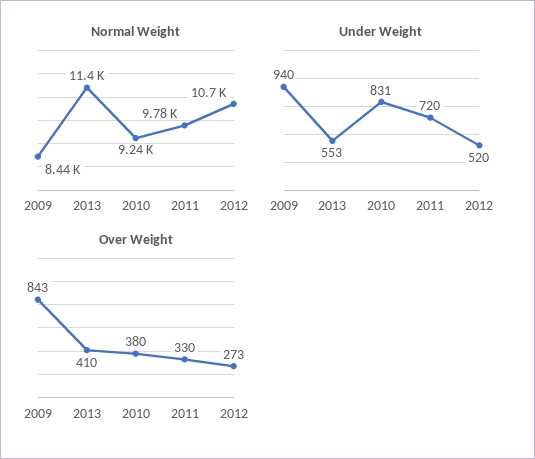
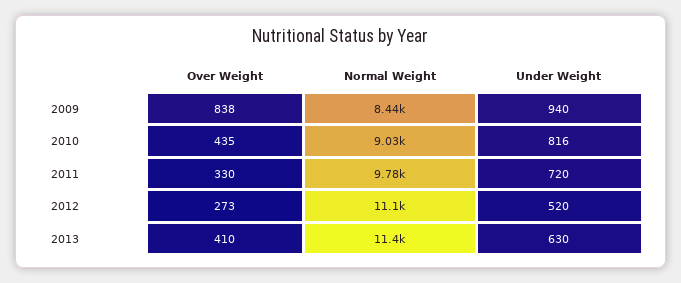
Normal Weight, 2010: 9240 -> 9030
Normal Weight, 2012: 10700 -> 11100
Under Weight, 2013: 553 -> 630
Under Weight, 2010: 831 -> 816
Over Weight, 2009: 843 -> 838
Over Weight, 2010: 380 -> 435

